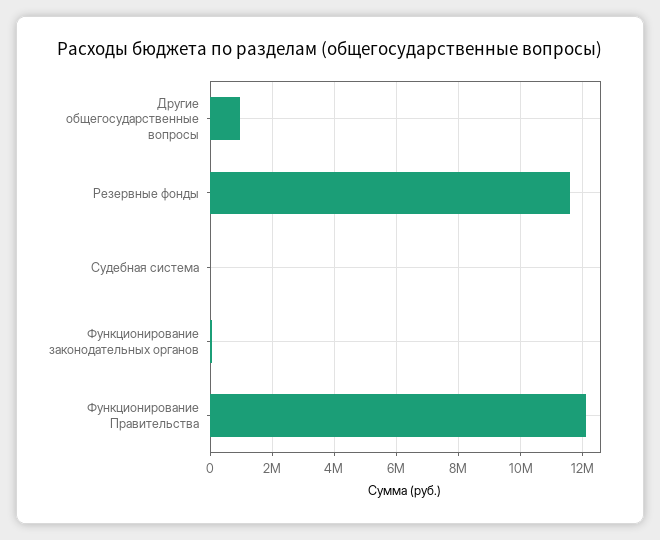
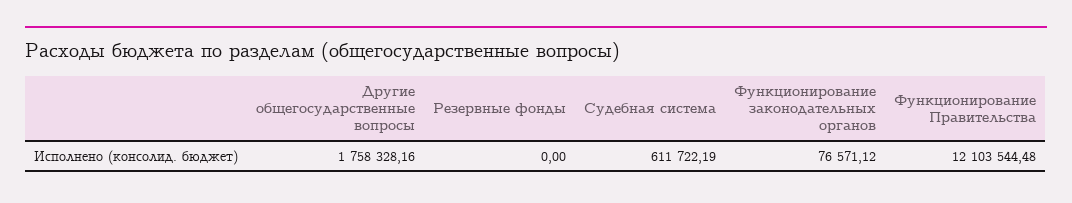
Другие общегосударственные вопросы: 1000000 -> 1758328.16
Резервные фонды: 11600000 -> 0
Судебная система: 0 -> 611722.19

